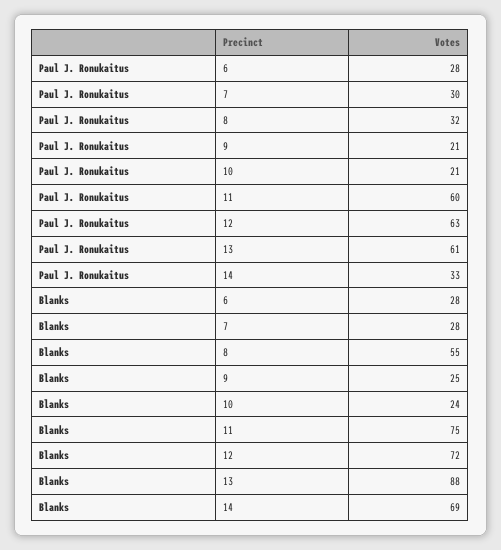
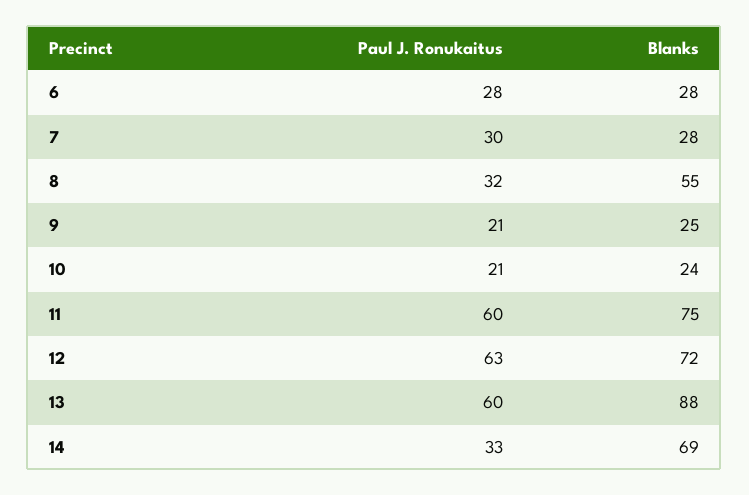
Paul J. Ronukaitus, 13: 61 -> 60

